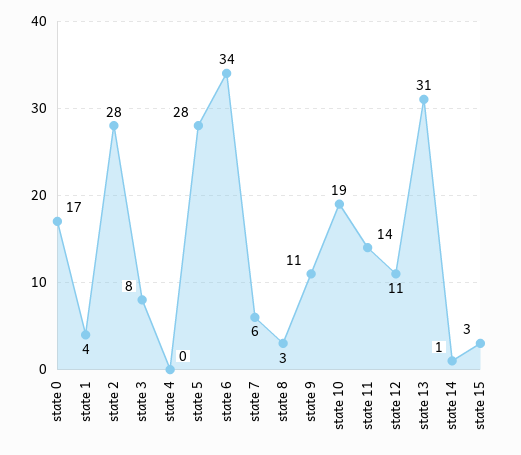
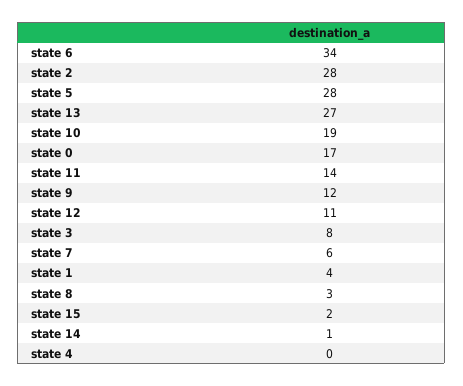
state 9: 11 -> 12
state 13: 31 -> 27
state 15: 3 -> 2

